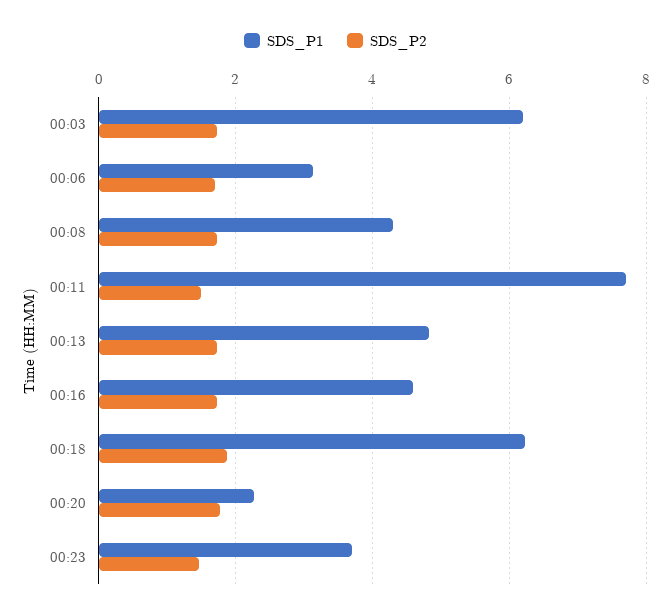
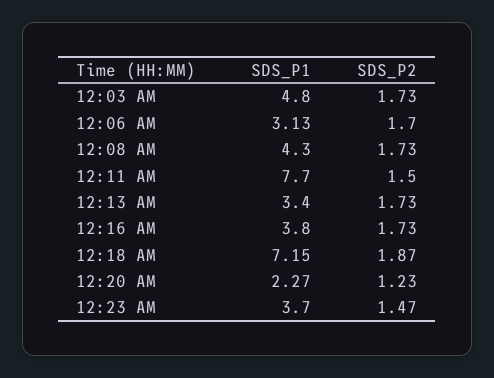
SDS_P1, 00:03: 6.2 -> 4.8
SDS_P1, 00:13: 4.8 -> 3.4
SDS_P1, 00:16: 4.6 -> 3.8
SDS_P1, 00:18: 6.2 -> 7.15
SDS_P2, 00:20: 1.8 -> 1.23

